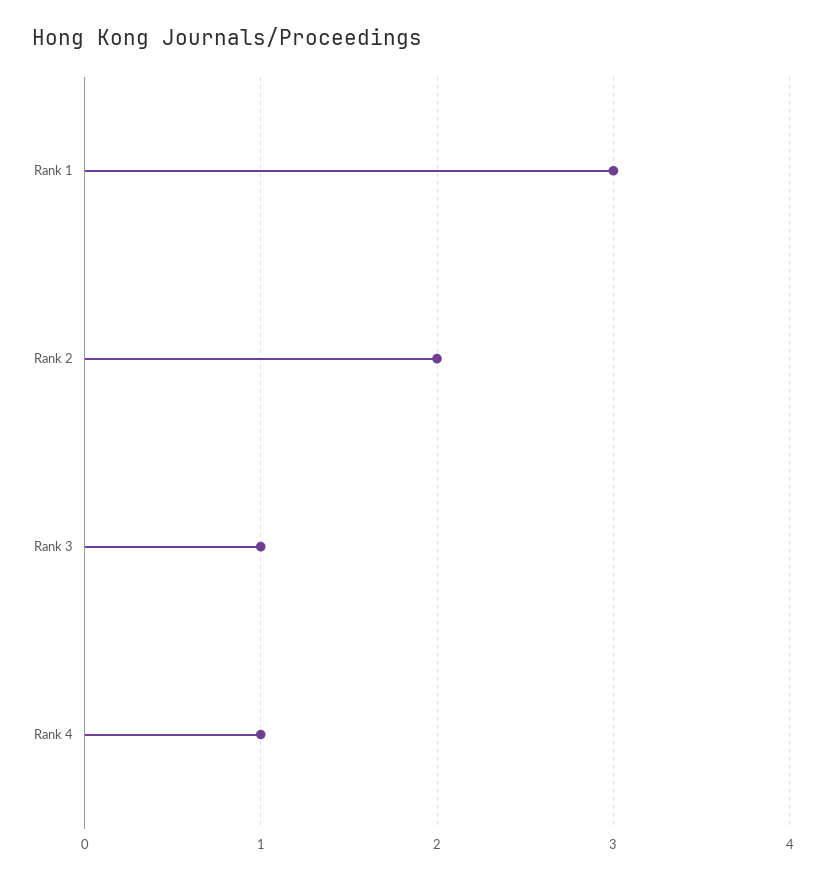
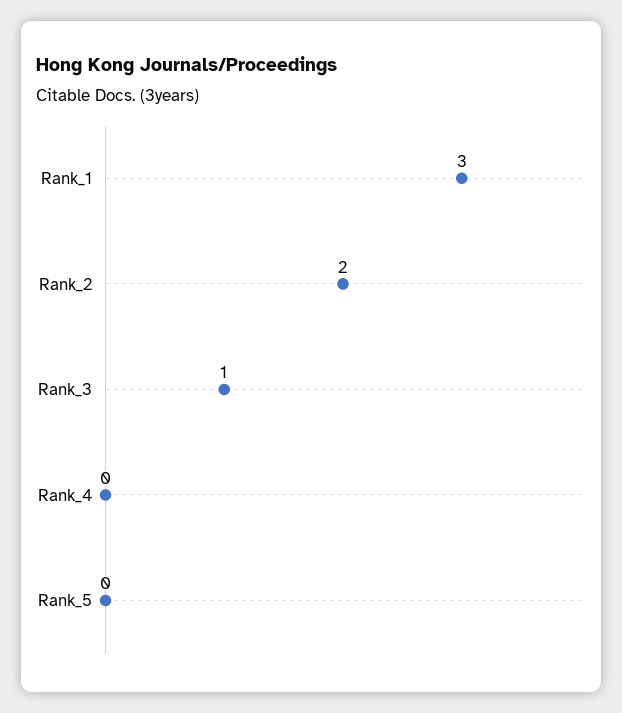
Rank 4: 1 -> 0
Rank_5: none -> 0

